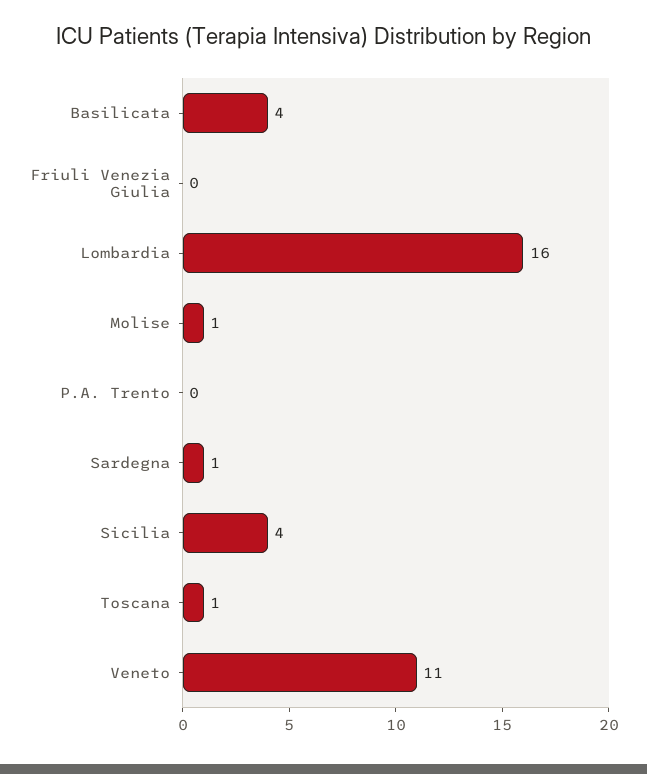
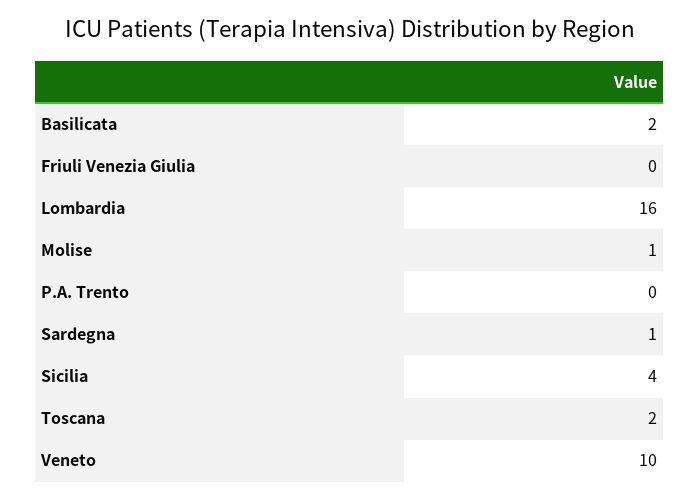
Basilicata: 4 -> 2
Toscana: 1 -> 2
Veneto: 11 -> 10

